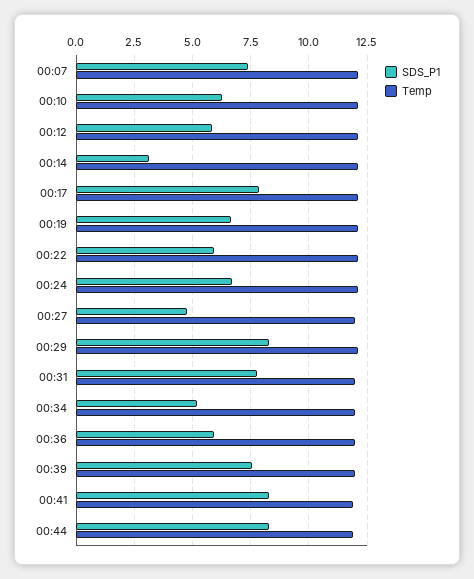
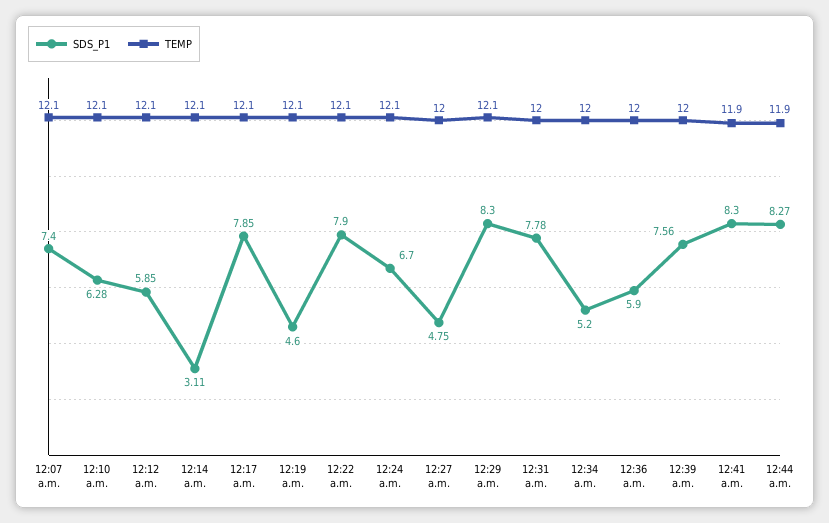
SDS_P1, 00:19: 6.5 -> 4.6
SDS_P1, 00:22: 6 -> 7.9

